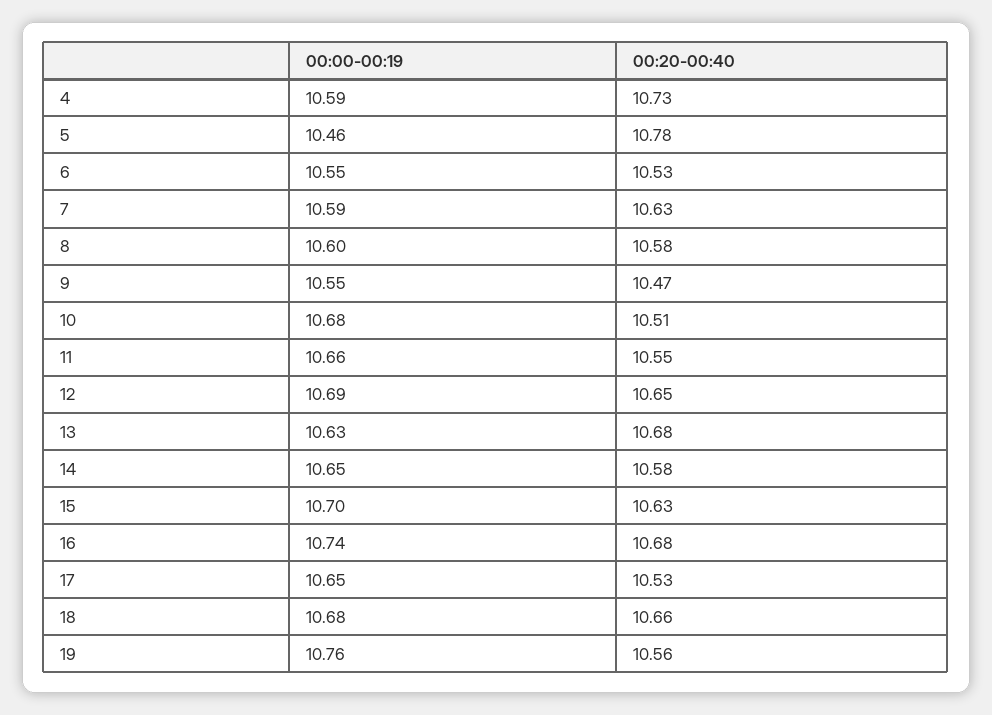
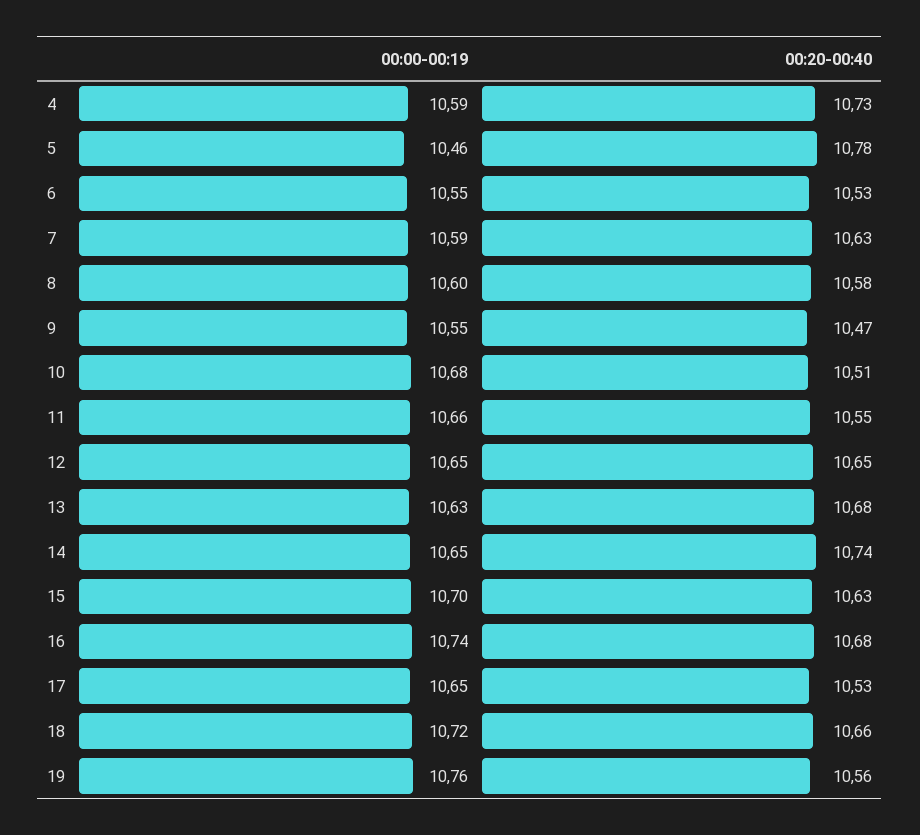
00:00-00:19, 12: 10.69 -> 10.65
00:20-00:40, 14: 10.58 -> 10.74
00:00-00:19, 18: 10.68 -> 10.72

